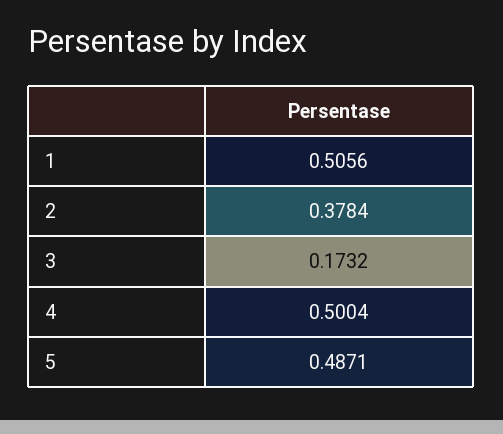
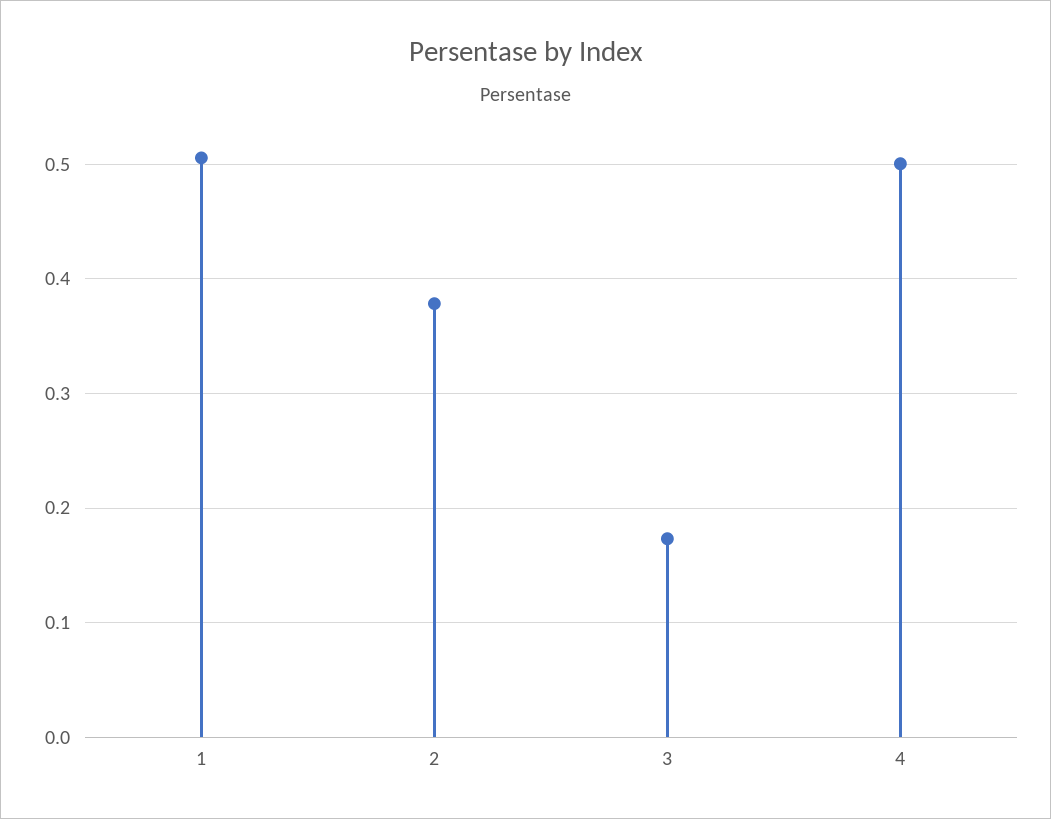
5: 0.4871 -> none

